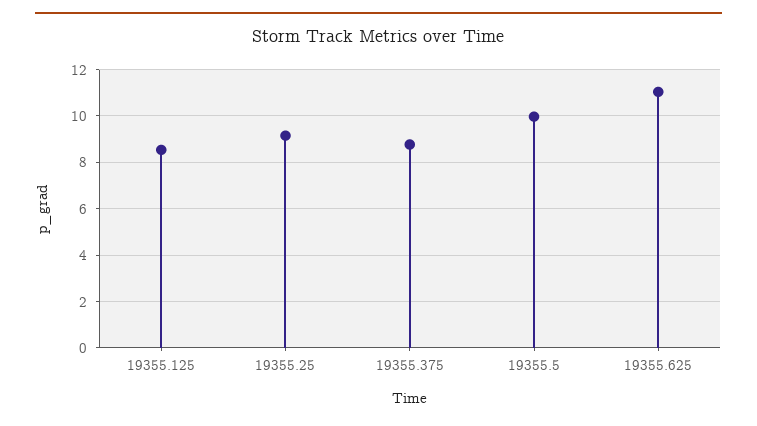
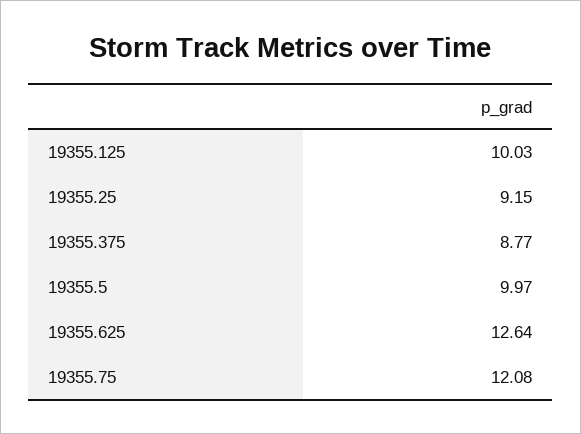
19355.125: 8.5 -> 10.03
19355.625: 11 -> 12.64
19355.75: none -> 12.08

